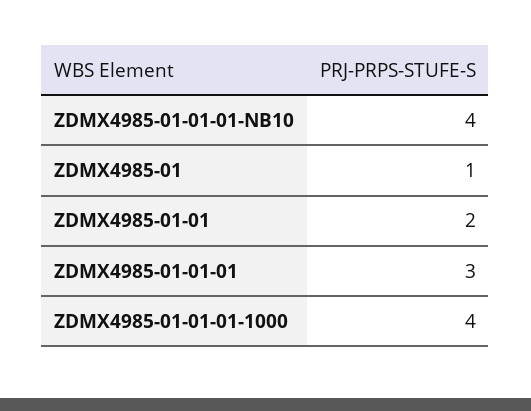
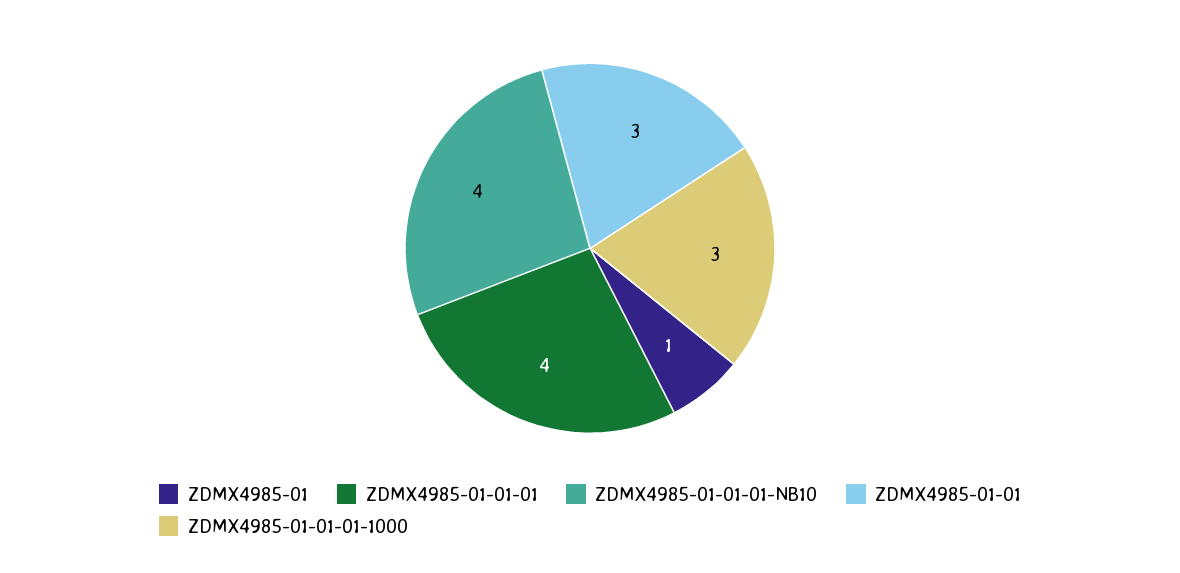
ZDMX4985-01-01: 2 -> 3
ZDMX4985-01-01-01: 3 -> 4
ZDMX4985-01-01-01-1000: 4 -> 3

